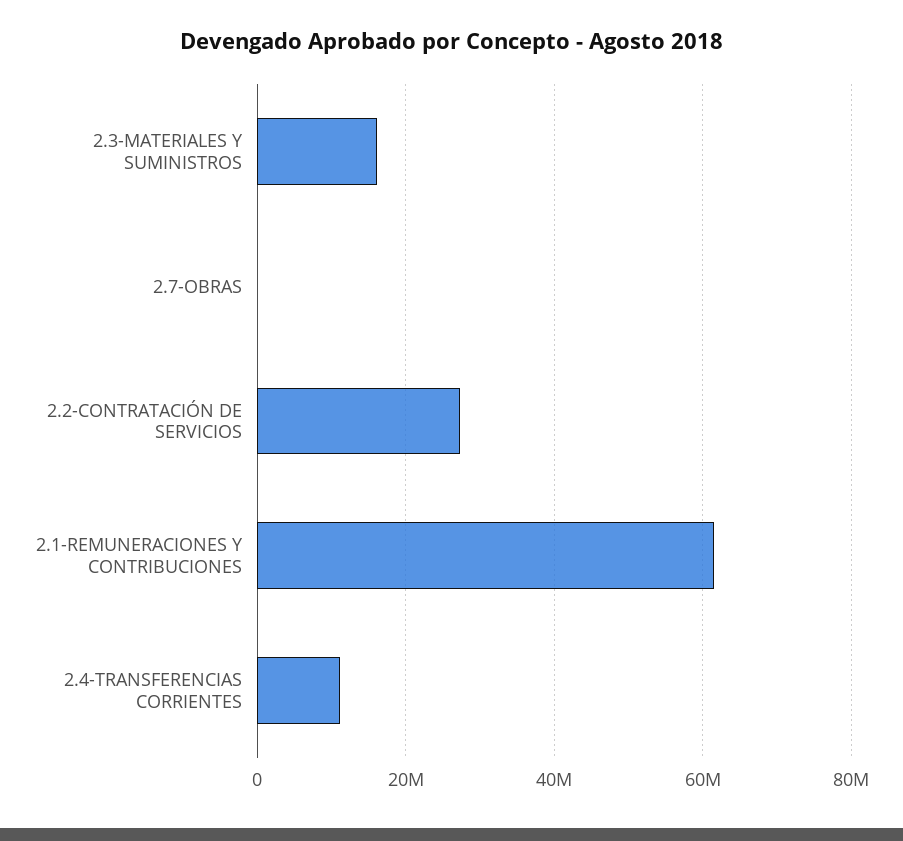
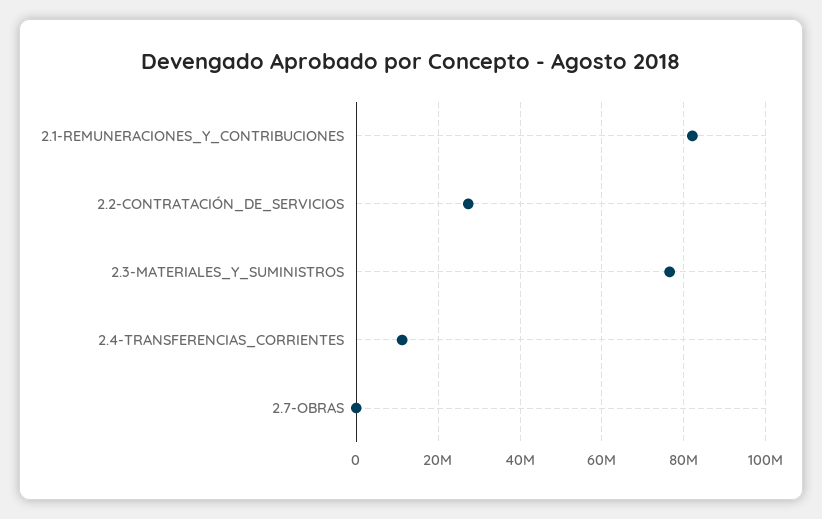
2.3-MATERIALES Y SUMINISTROS: 16000000 -> 76000000
2.1-REMUNERACIONES Y CONTRIBUCIONES: 62000000 -> 82000000

